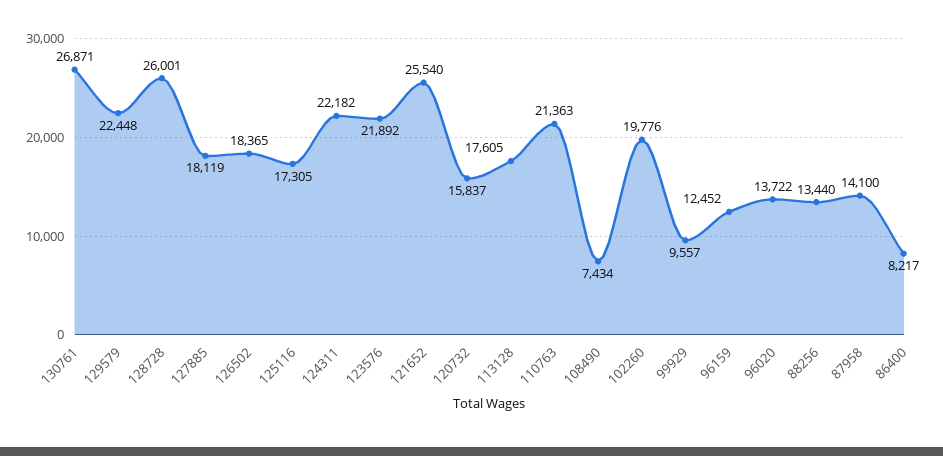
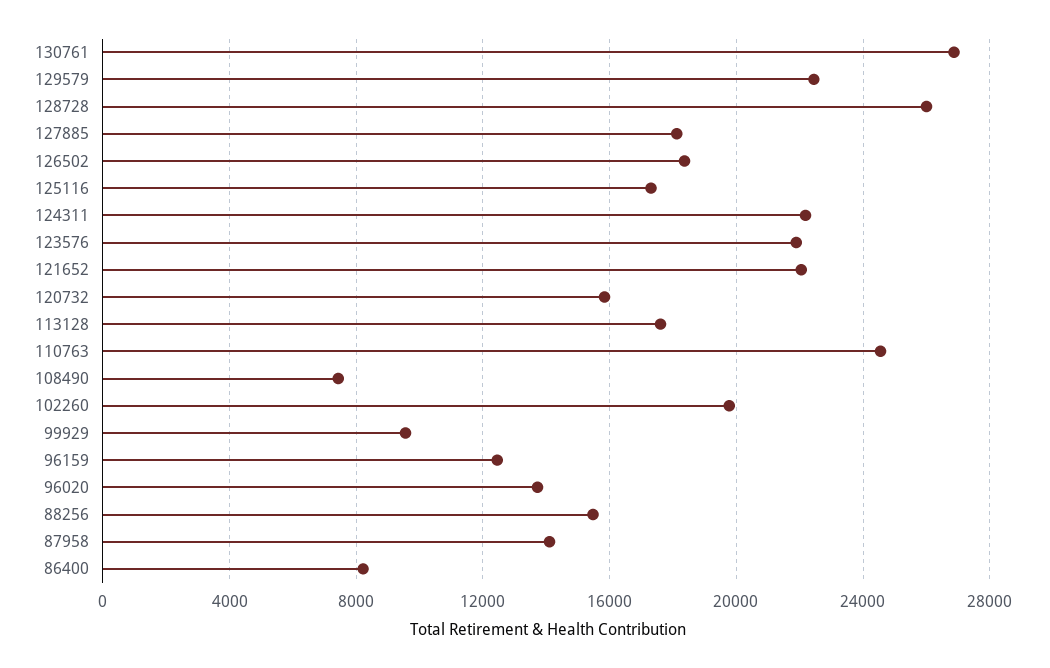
121652: 25540 -> 22000
110763: 21363 -> 24500
88256: 13440 -> 15500

